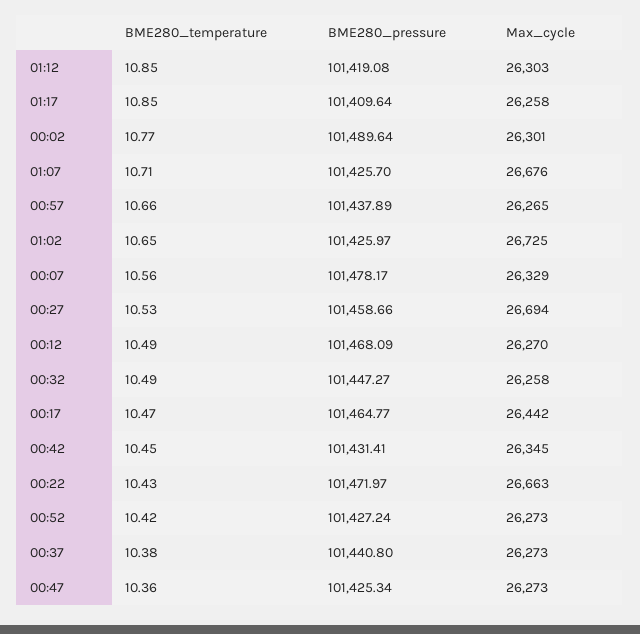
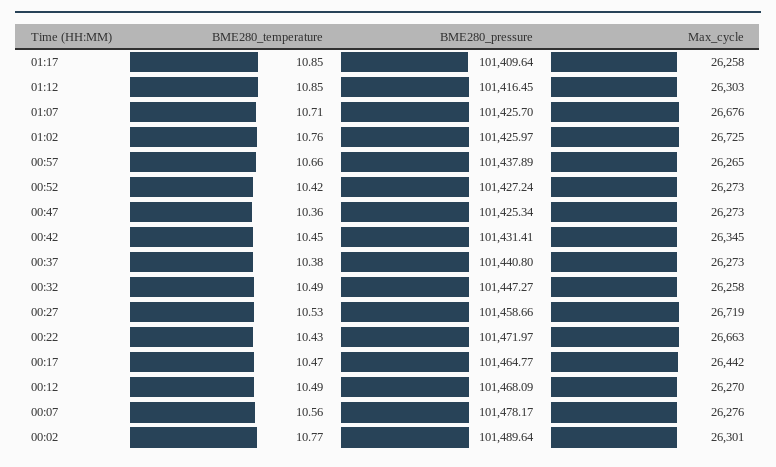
BME280_pressure, 01:12: 101419.08 -> 101416.45
BME280_temperature, 01:02: 10.65 -> 10.76
Max_cycle, 00:07: 26329 -> 26276
Max_cycle, 00:27: 26694 -> 26719

